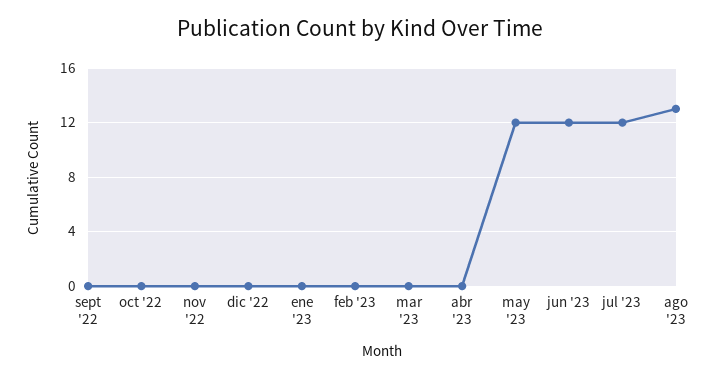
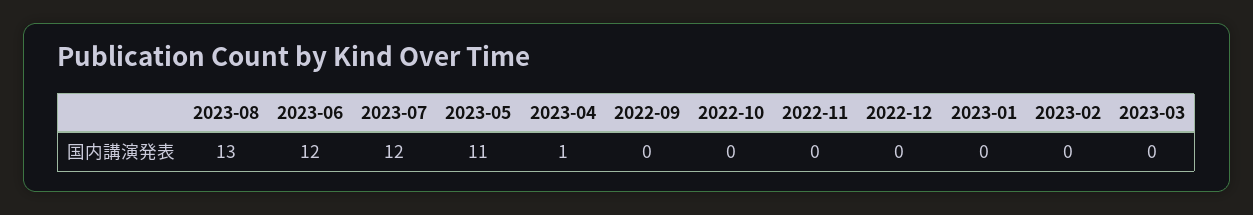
abr '23: 0 -> 1
may '23: 12 -> 11

